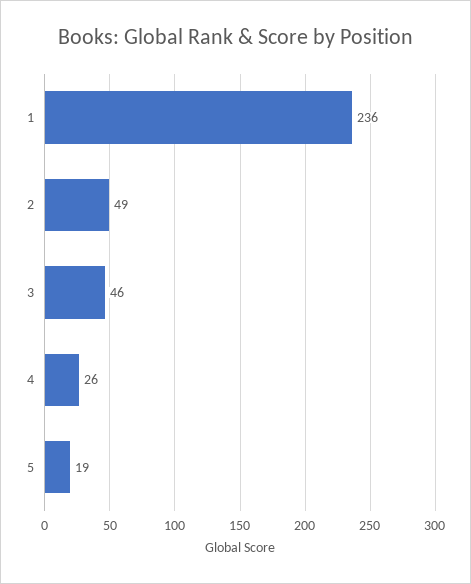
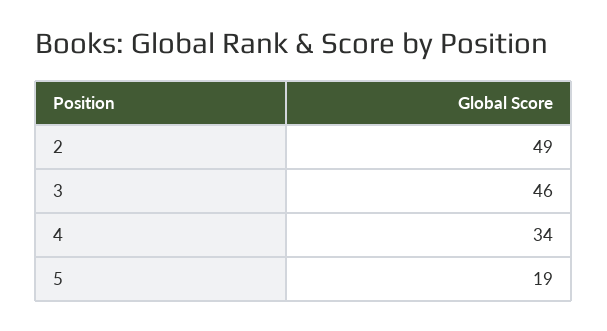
1: 236 -> none
4: 26 -> 34

